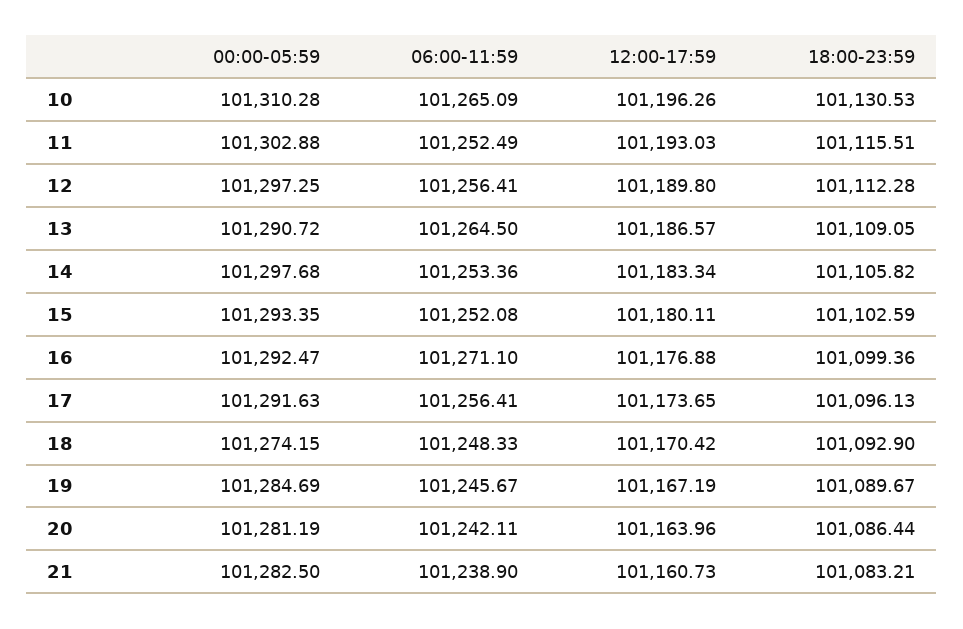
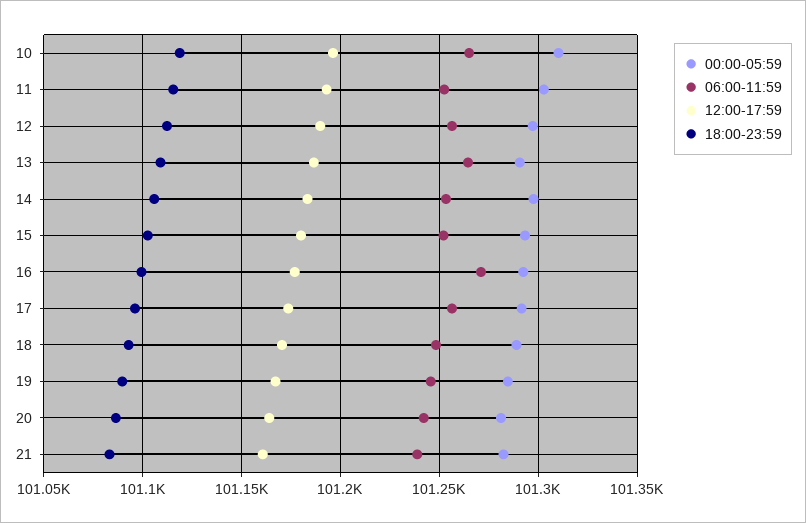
18:00-23:59, 10: 101130.53 -> 101120
00:00-05:59, 18: 101274.15 -> 101290

